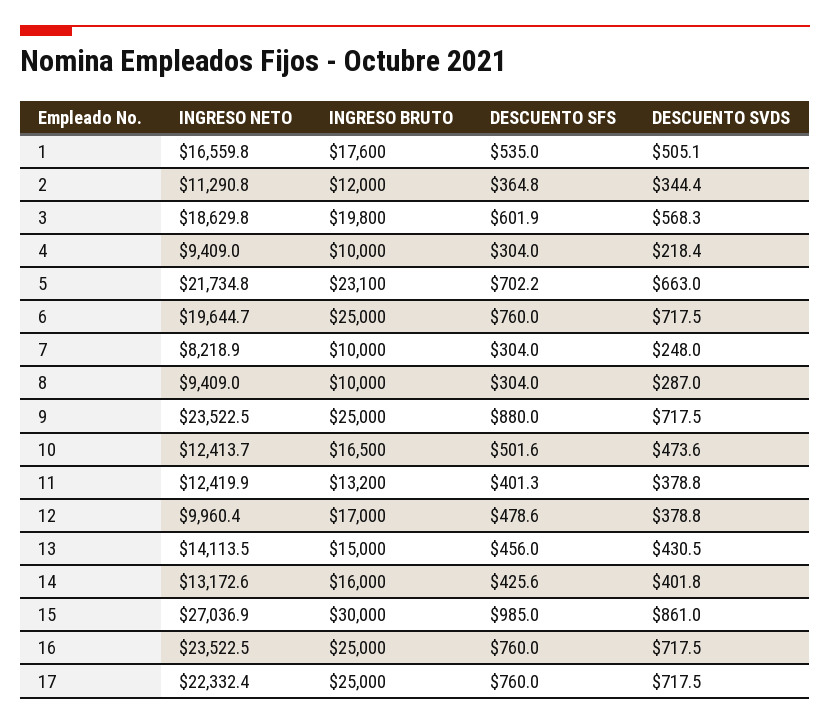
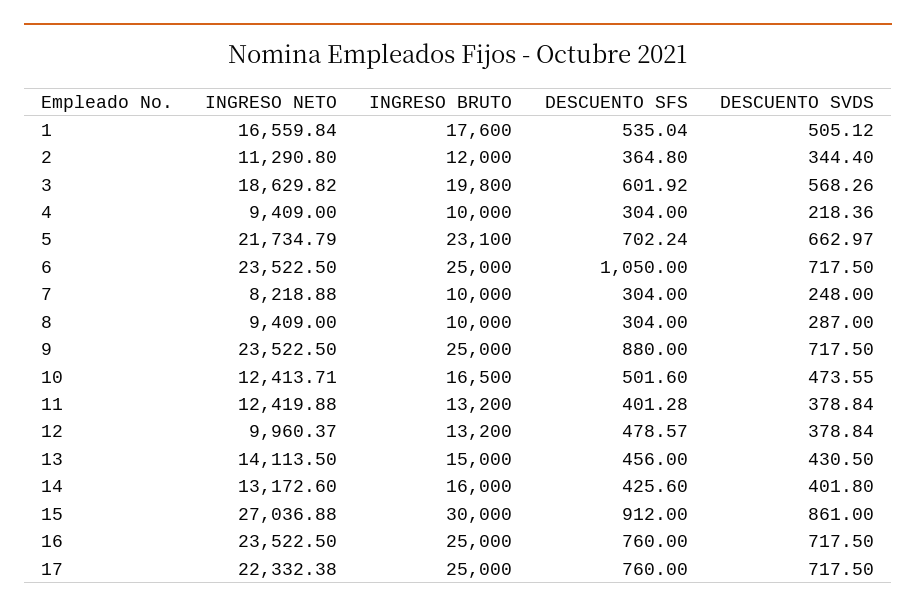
INGRESO NETO, 6: 19644.7 -> 23522.5
DESCUENTO SFS, 6: 760 -> 1050
INGRESO BRUTO, 12: 17000 -> 13200
DESCUENTO SFS, 15: 985 -> 912

